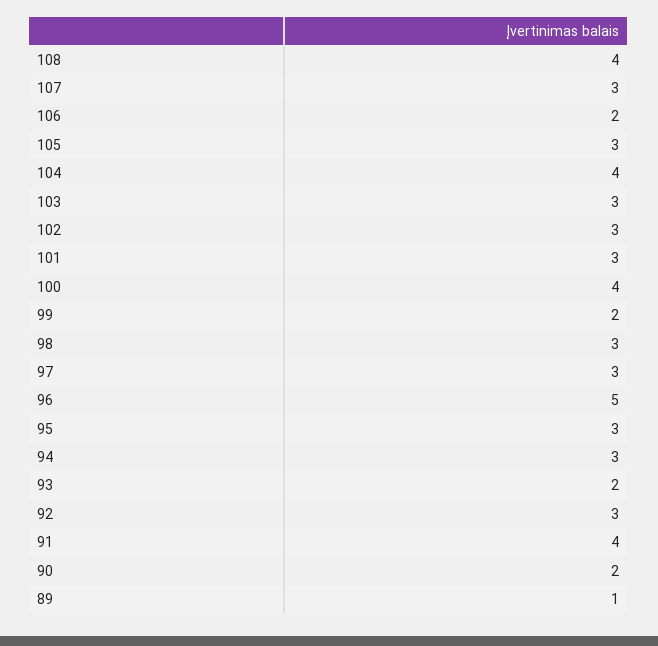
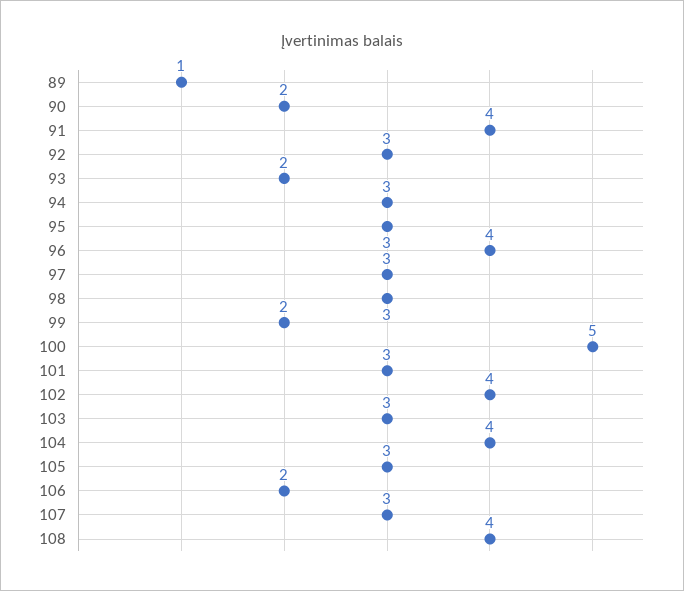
102: 3 -> 4
100: 4 -> 5
96: 5 -> 4

